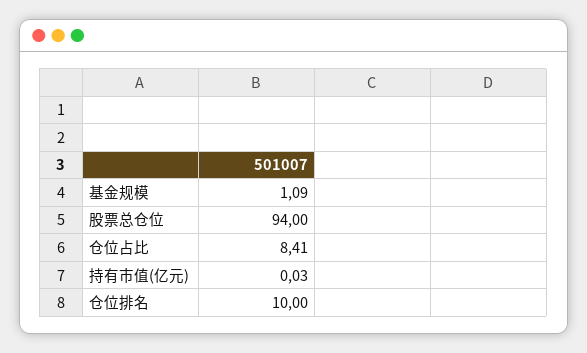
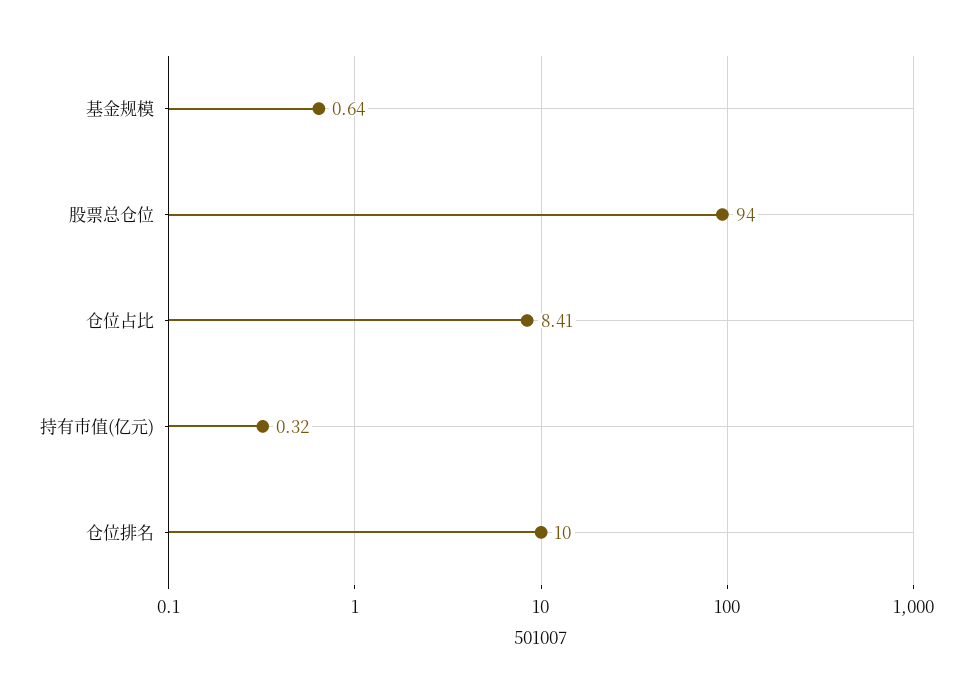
基金规模: 1.09 -> 0.64
持有市值(亿元): 0.03 -> 0.32

